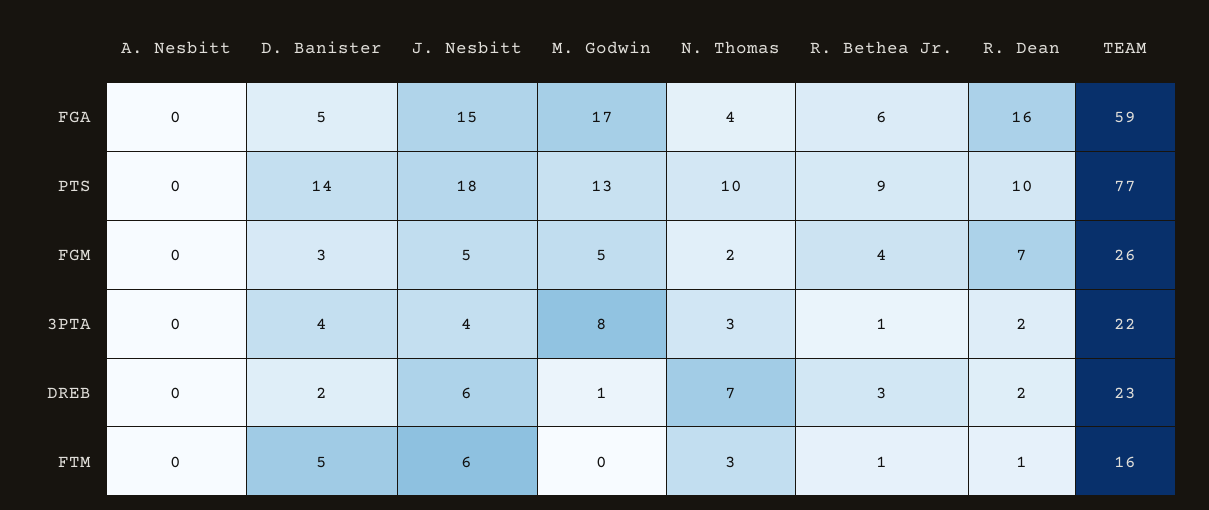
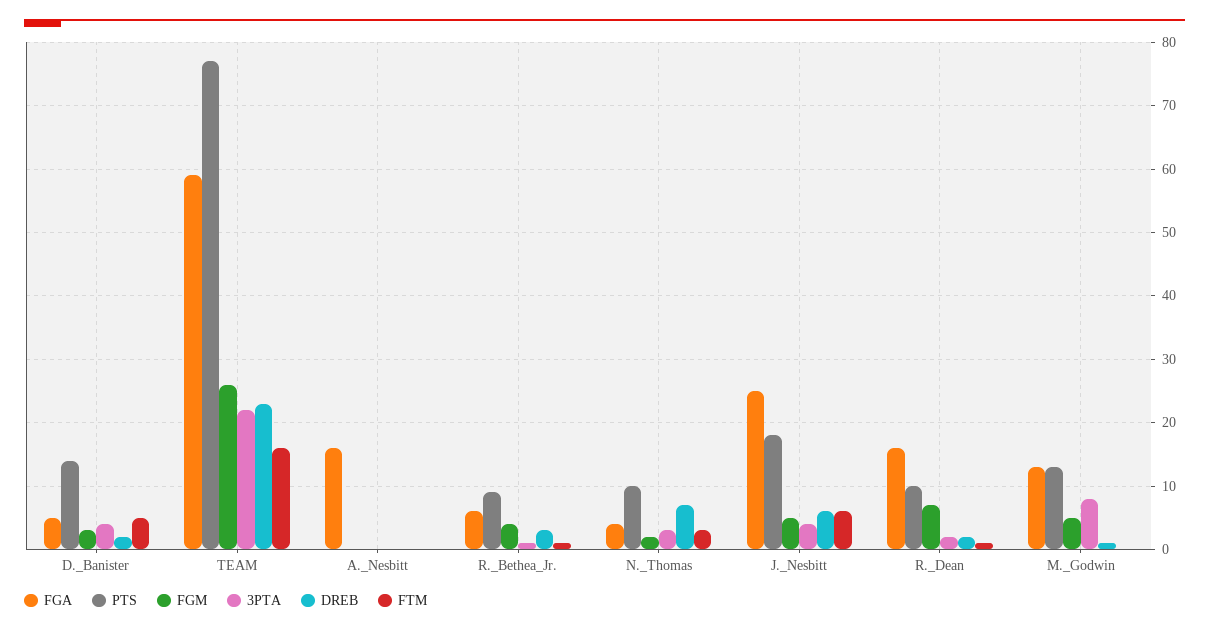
FGA, A. Nesbitt: 0 -> 16
FGA, J. Nesbitt: 15 -> 25
FGA, M. Godwin: 17 -> 13

